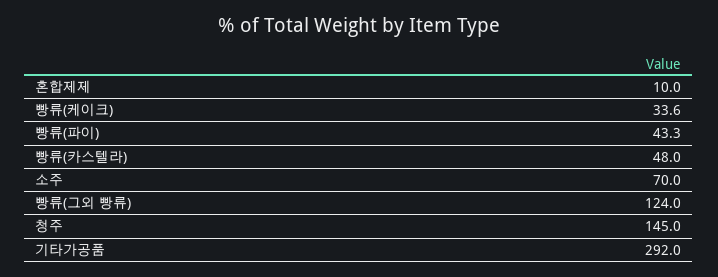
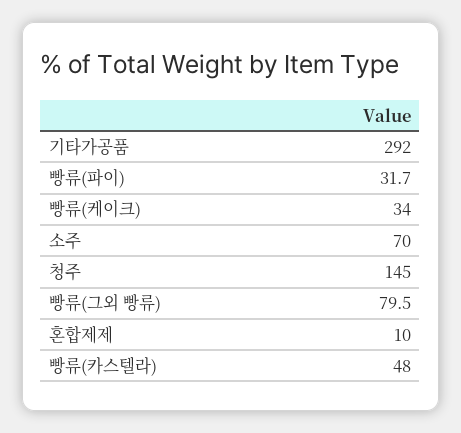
빵류(케이크): 33.6 -> 34
빵류(파이): 43.3 -> 31.7
빵류(그외 빵류): 124 -> 79.5

